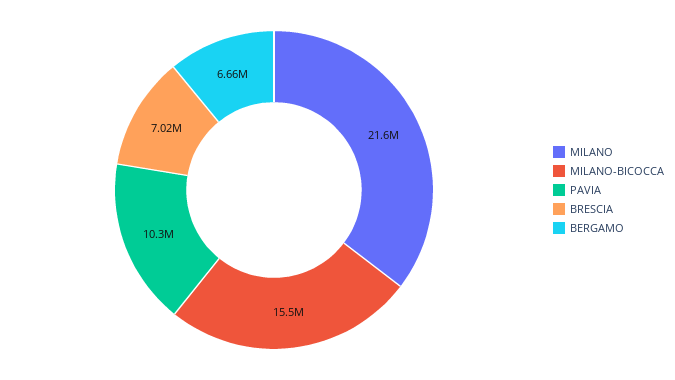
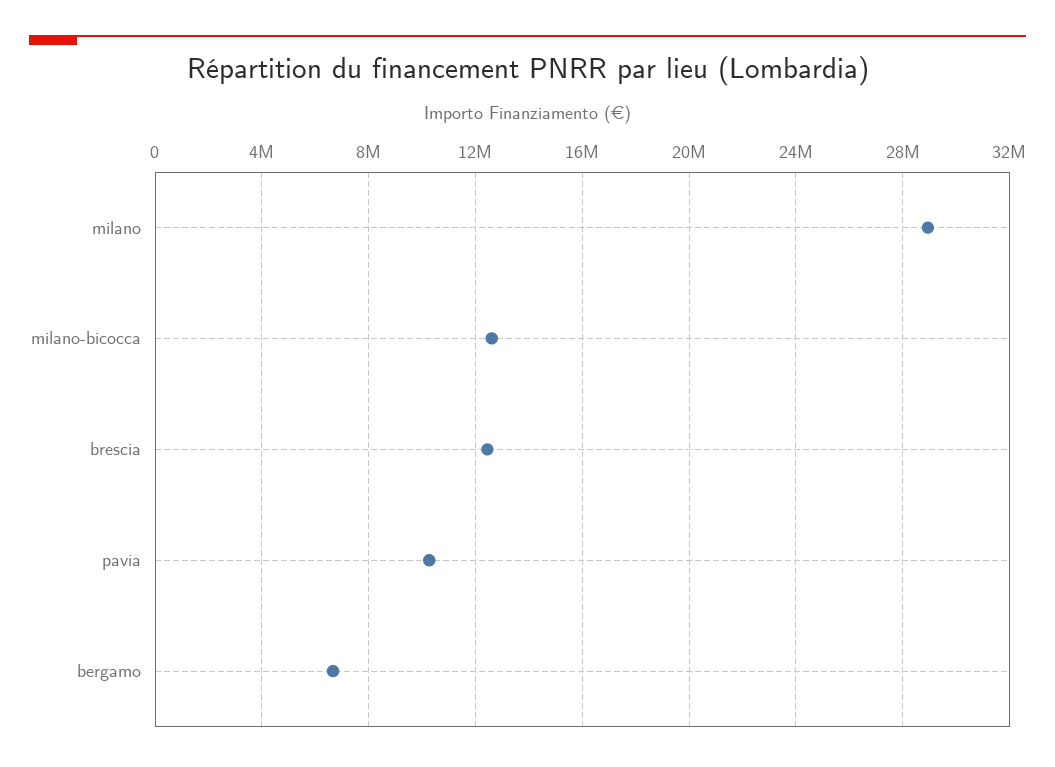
MILANO: 21600000 -> 29000000
MILANO-BICOCCA: 15500000 -> 12500000
BRESCIA: 7020000 -> 12500000

